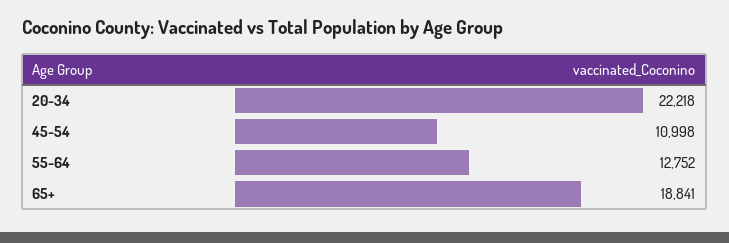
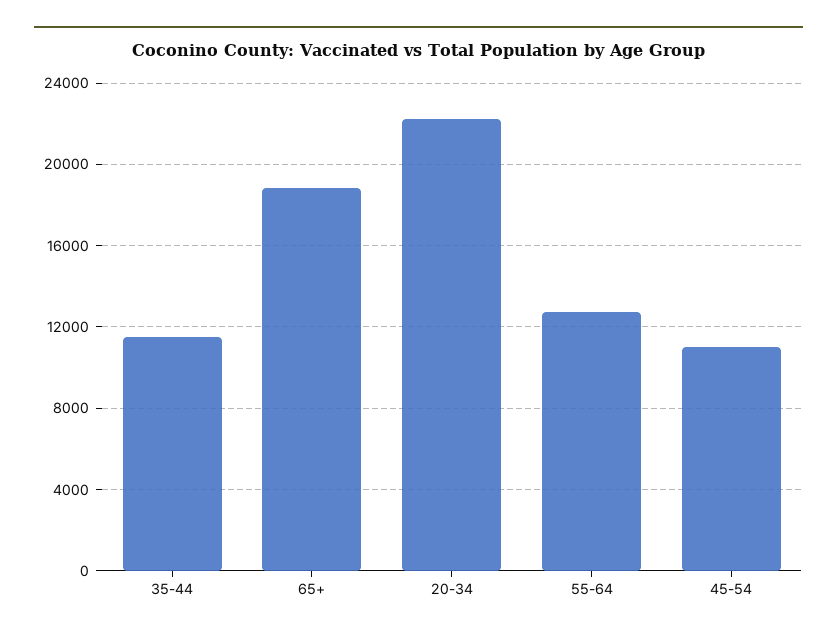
35-44: none -> 11500

